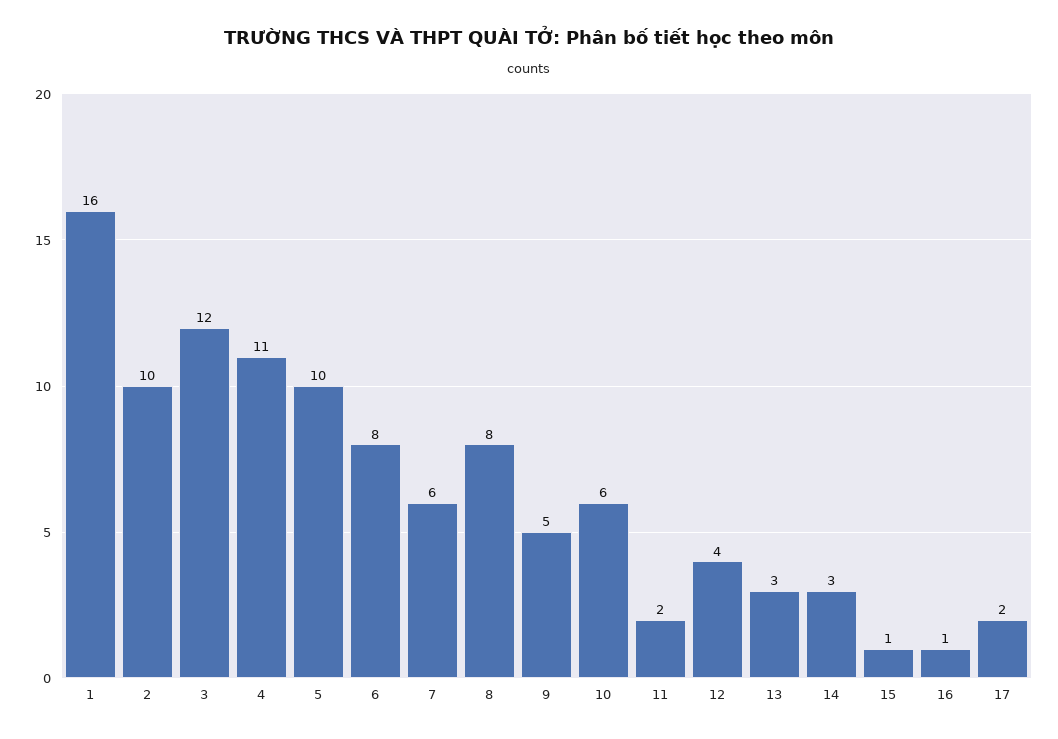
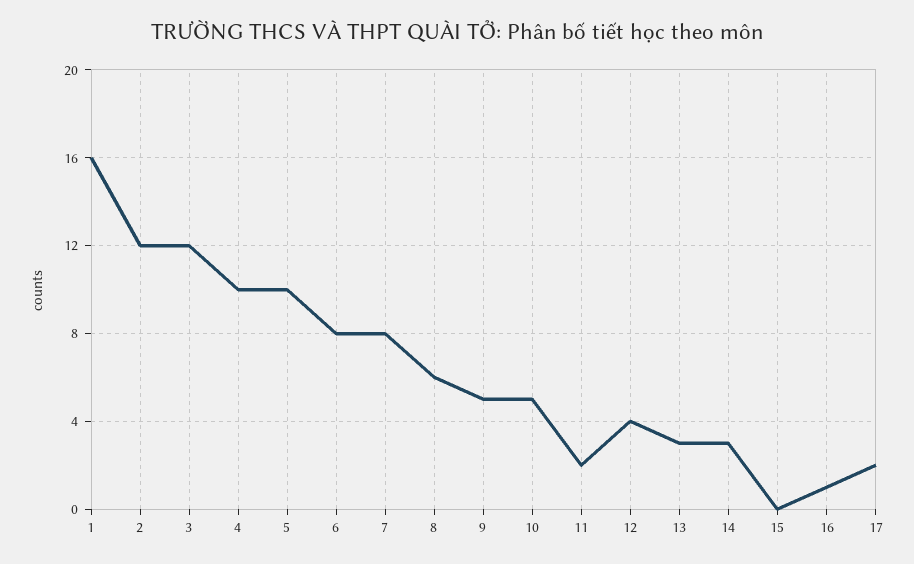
2: 10 -> 12
4: 11 -> 10
7: 6 -> 8
8: 8 -> 6
10: 6 -> 5
15: 1 -> 0

